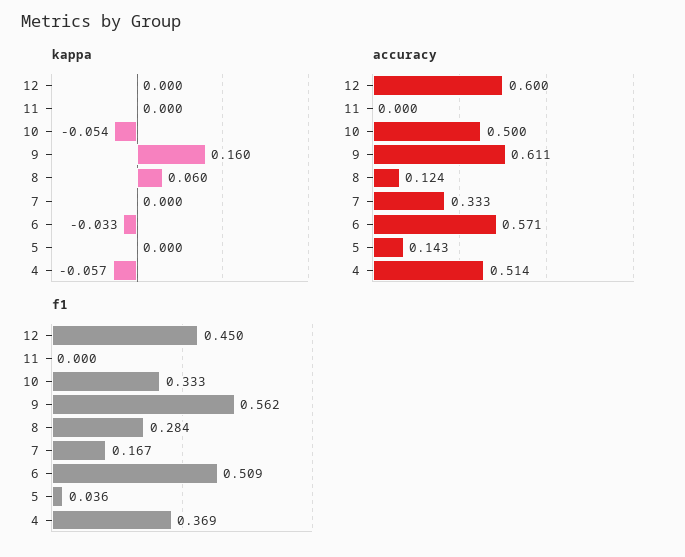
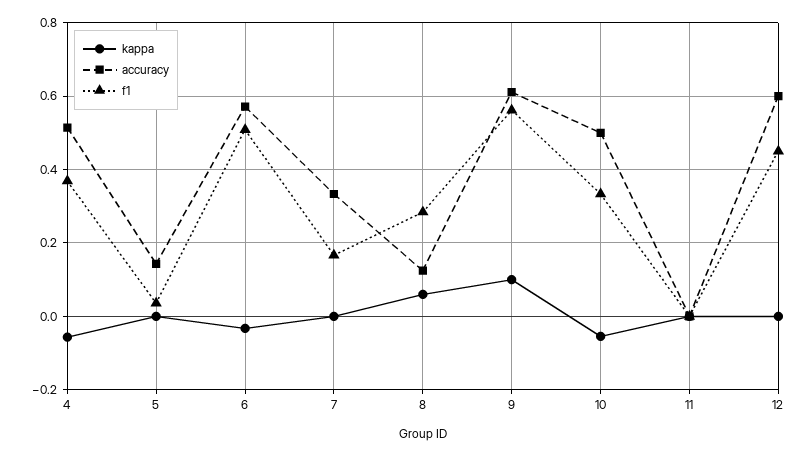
kappa, 9: 0.16 -> 0.1

